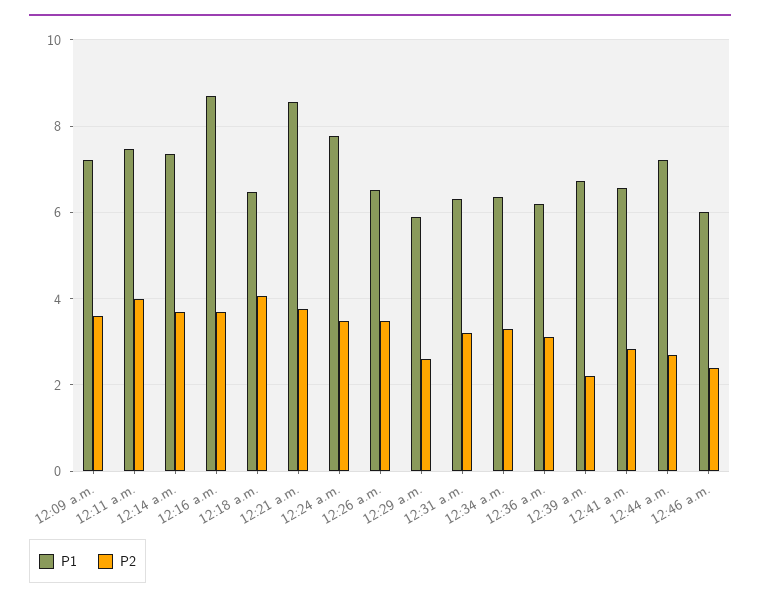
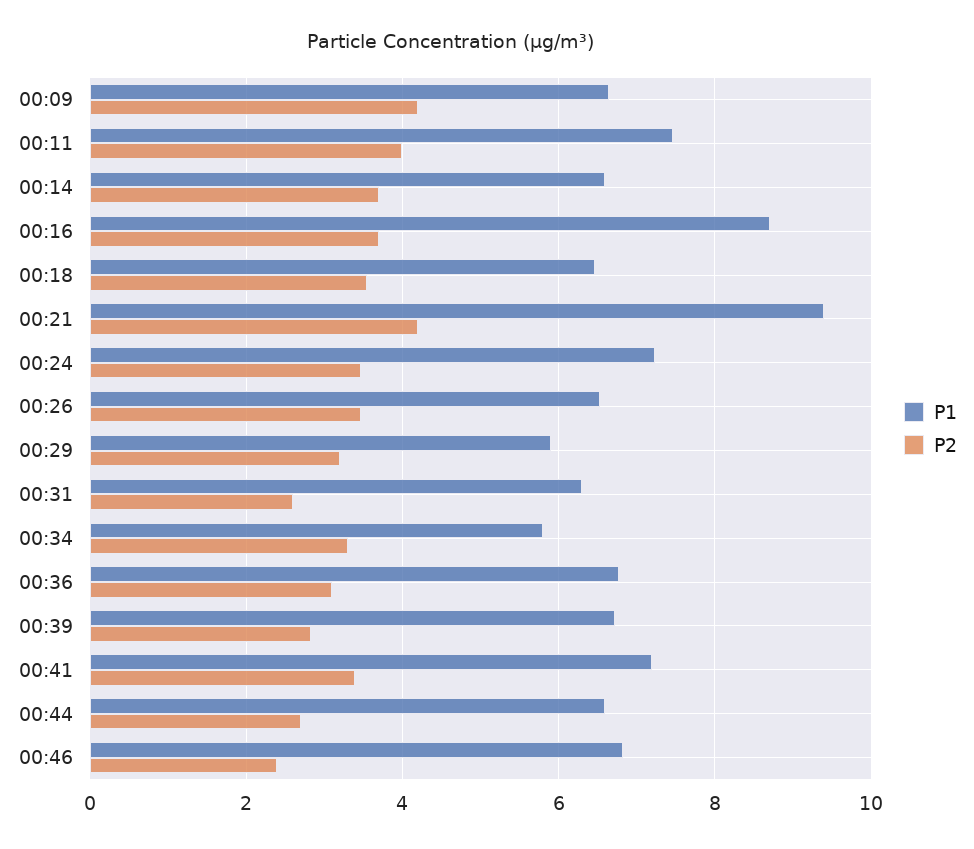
P1, 12:09 a.m.: 7.2 -> 6.6
P2, 12:09 a.m.: 3.6 -> 4.2
P1, 12:14 a.m.: 7.4 -> 6.6
P2, 12:18 a.m.: 4 -> 3.6
P1, 12:21 a.m.: 8.6 -> 9.4
P2, 12:21 a.m.: 3.8 -> 4.2
P1, 12:24 a.m.: 7.8 -> 7.2
P2, 12:29 a.m.: 2.6 -> 3.2
P2, 12:31 a.m.: 3.2 -> 2.6
P1, 12:34 a.m.: 6.4 -> 5.8
P1, 12:36 a.m.: 6.2 -> 6.8
P2, 12:39 a.m.: 2.2 -> 2.8
P1, 12:41 a.m.: 6.6 -> 7.2
P2, 12:41 a.m.: 2.8 -> 3.4
P1, 12:44 a.m.: 7.2 -> 6.6
P1, 12:46 a.m.: 6 -> 6.8

